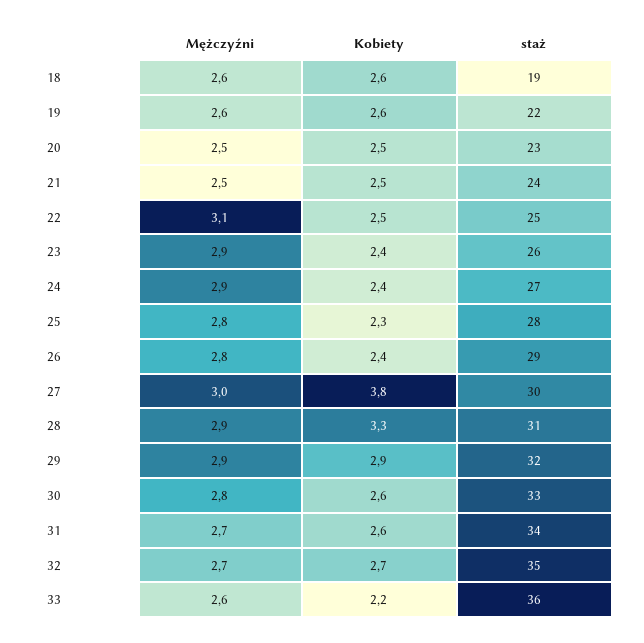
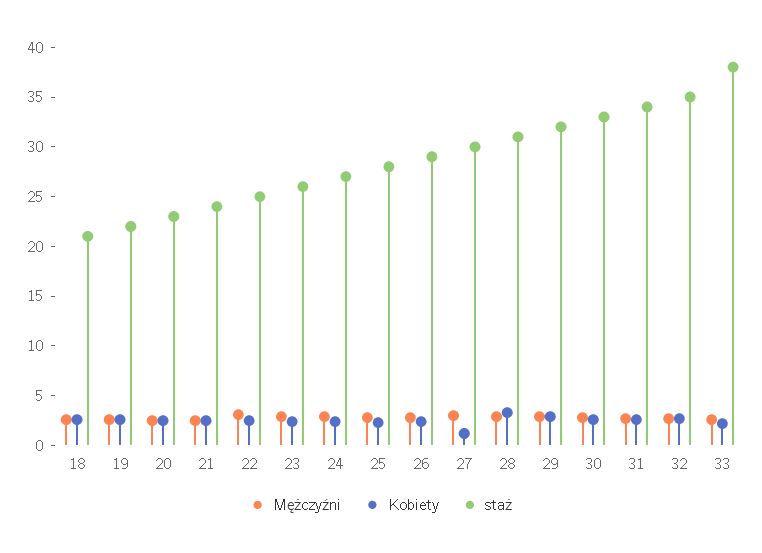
staż, 18: 19 -> 21
Kobiety, 27: 3.8 -> 1
staż, 33: 36 -> 38

